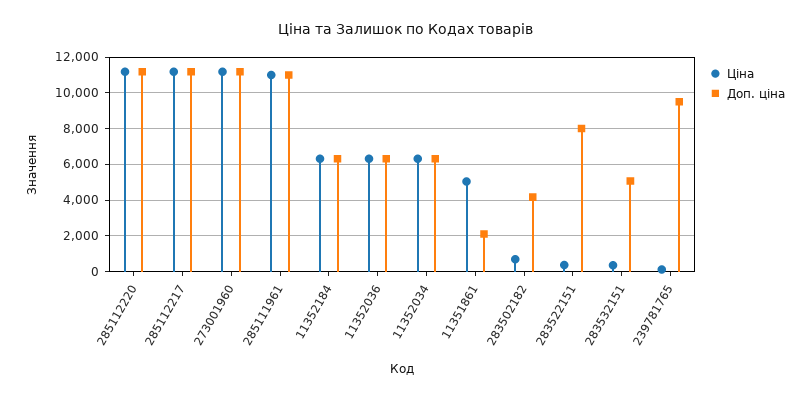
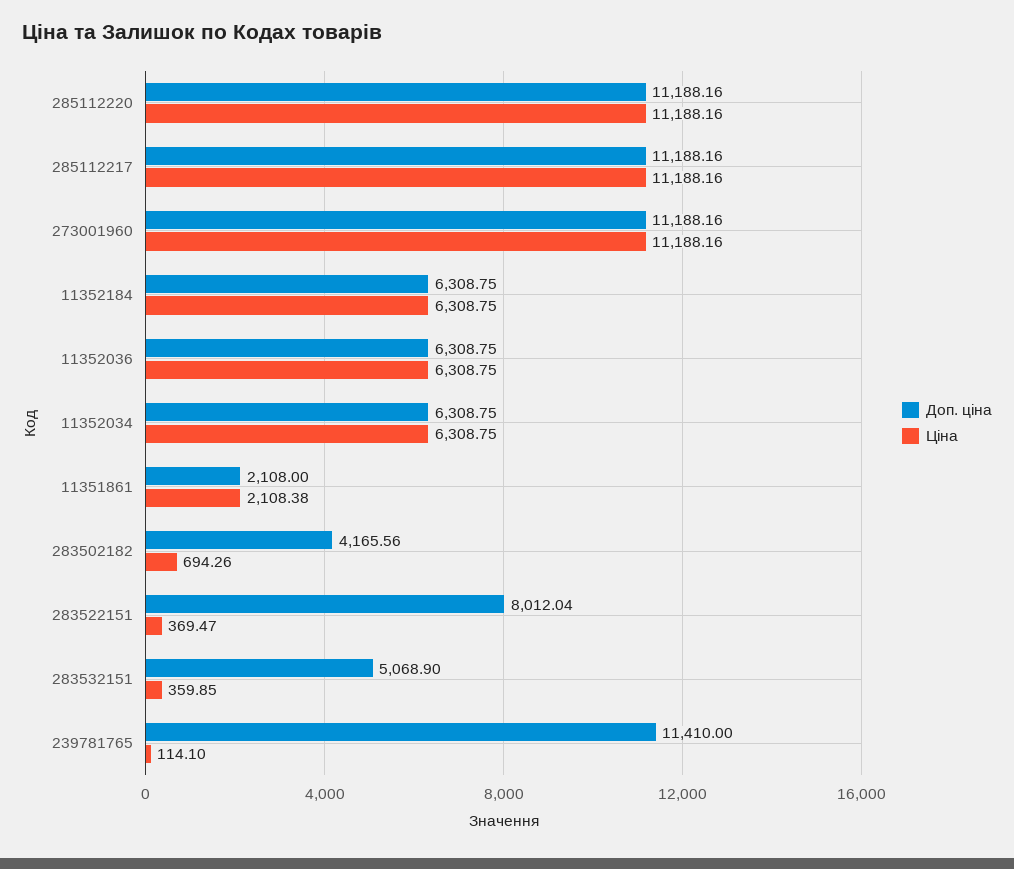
Ціна, 285111961: 11000 -> none
Доп. ціна, 285111961: 11000 -> none
Ціна, 11351861: 5000 -> 2108.38
Доп. ціна, 239781765: 9500 -> 11410

